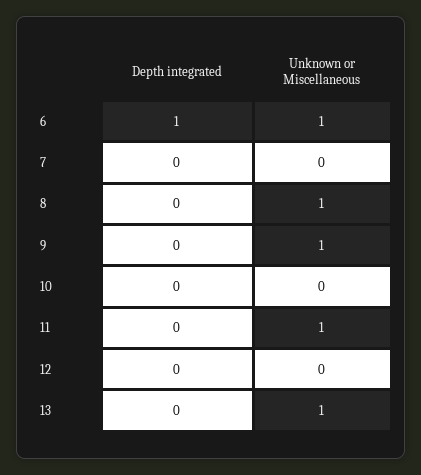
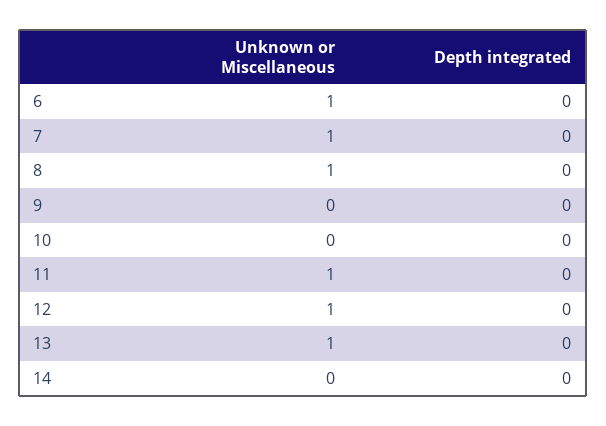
Depth integrated, 6: 1 -> 0
Unknown or Miscellaneous, 7: 0 -> 1
Unknown or Miscellaneous, 9: 1 -> 0
Unknown or Miscellaneous, 12: 0 -> 1
Unknown or Miscellaneous, 14: none -> 0
Depth integrated, 14: none -> 0

